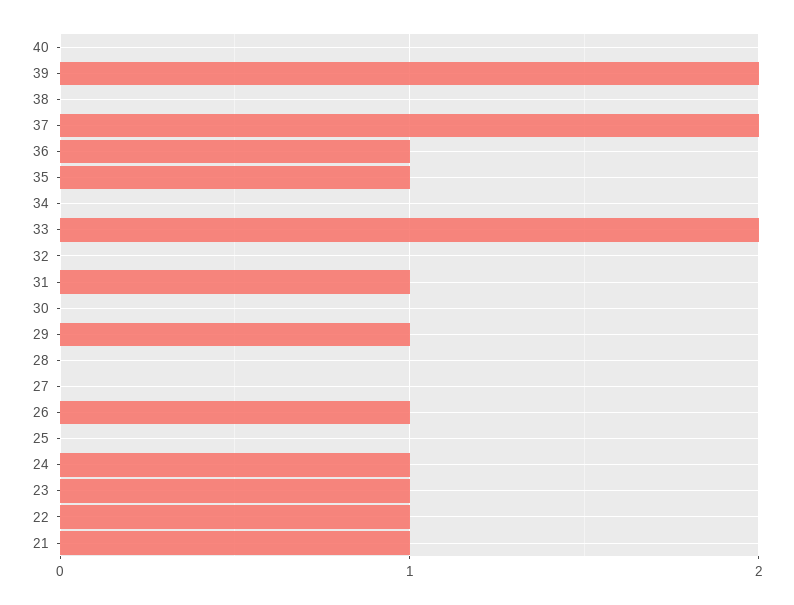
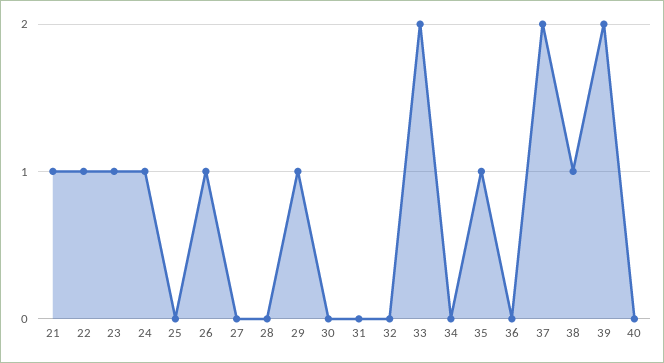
38: 0 -> 1
36: 1 -> 0
31: 1 -> 0

